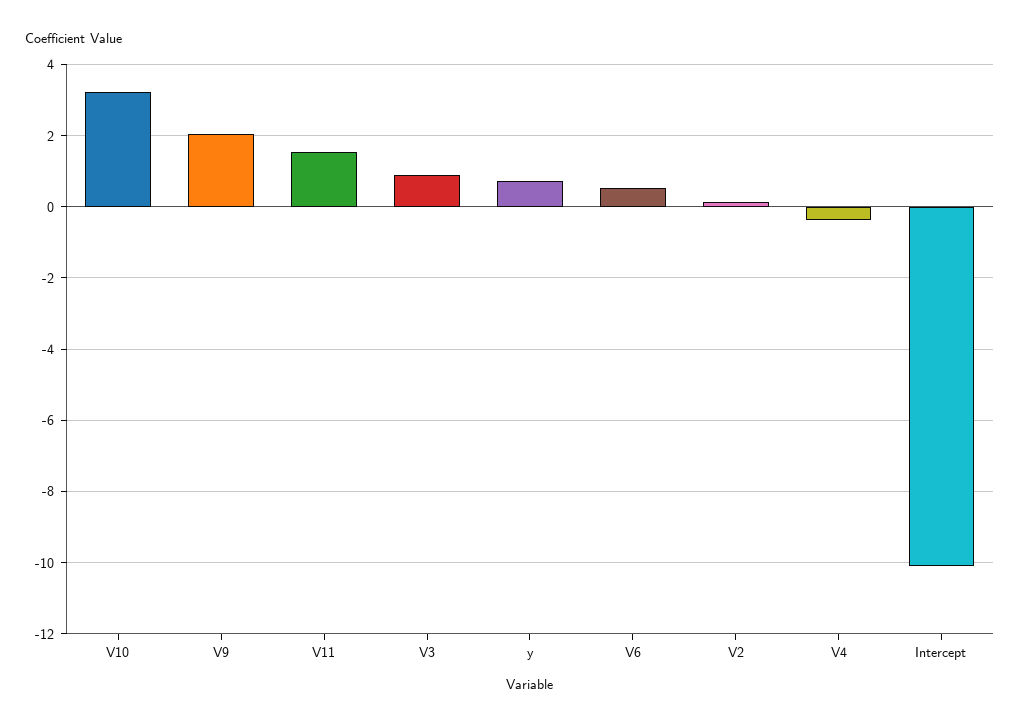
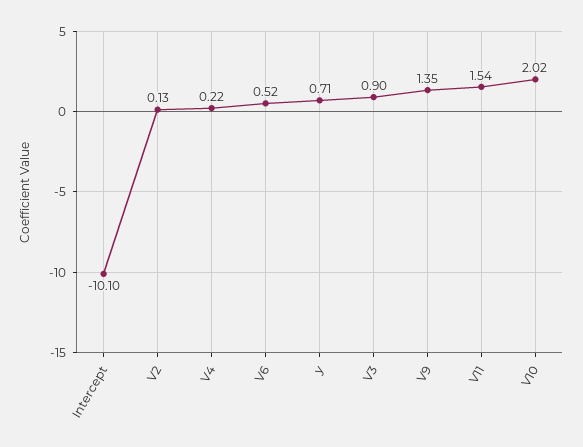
V10: 3.2 -> 2.02
V9: 2 -> 1.35
V4: -0.4 -> 0.22

